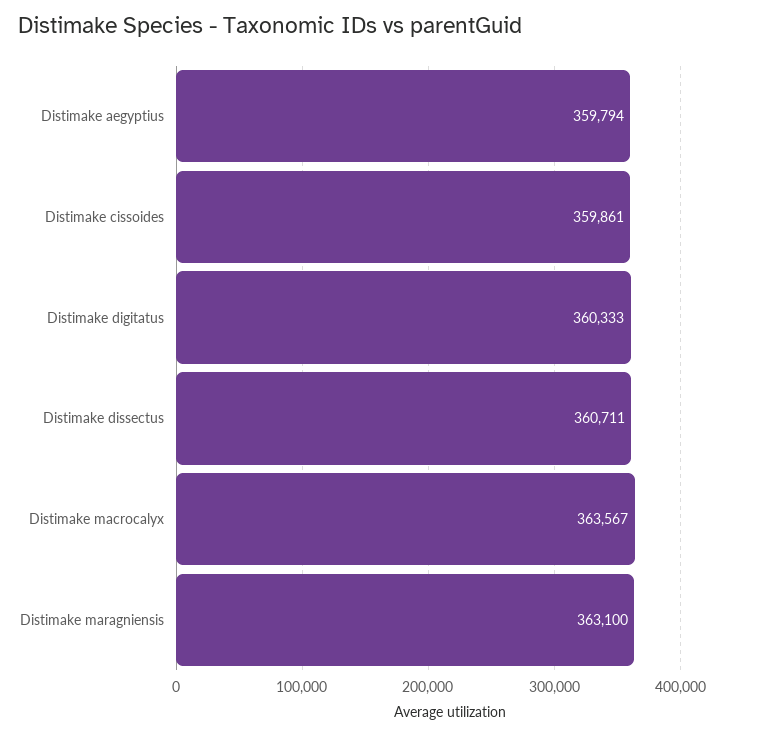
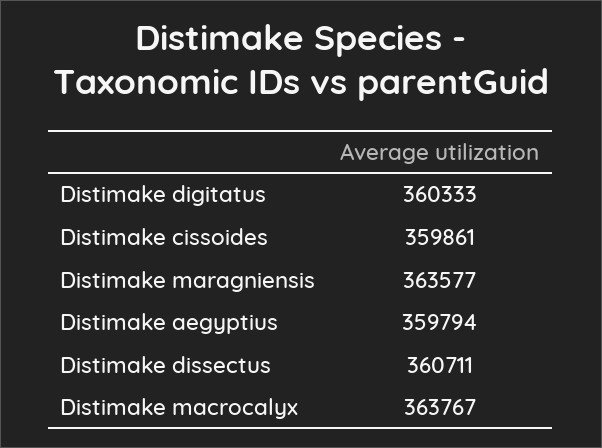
Distimake macrocalyx: 363567 -> 363767
Distimake maragniensis: 363100 -> 363577

